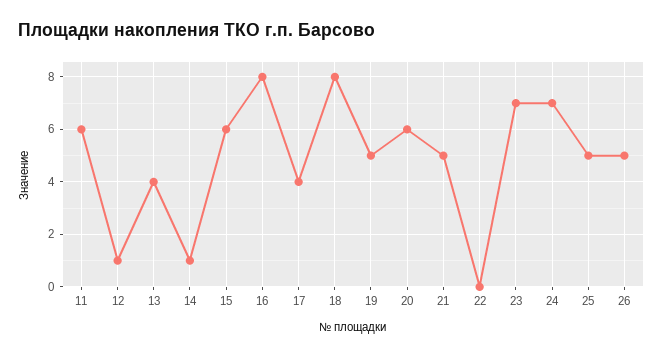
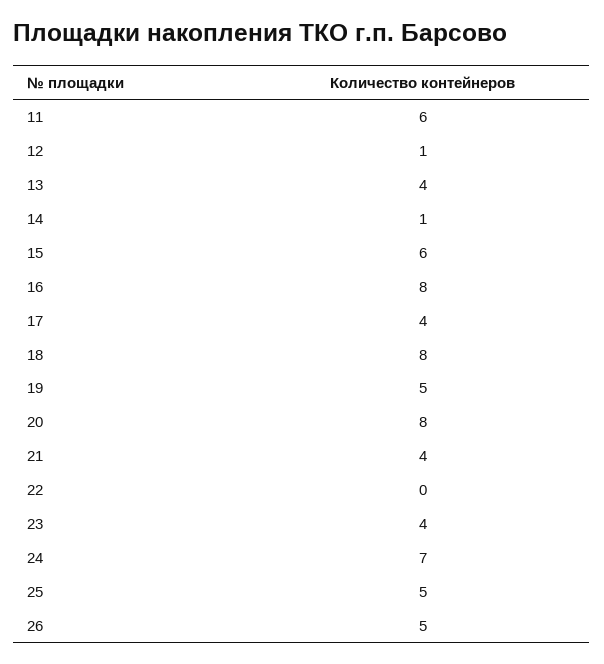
20: 6 -> 8
21: 5 -> 4
23: 7 -> 4

